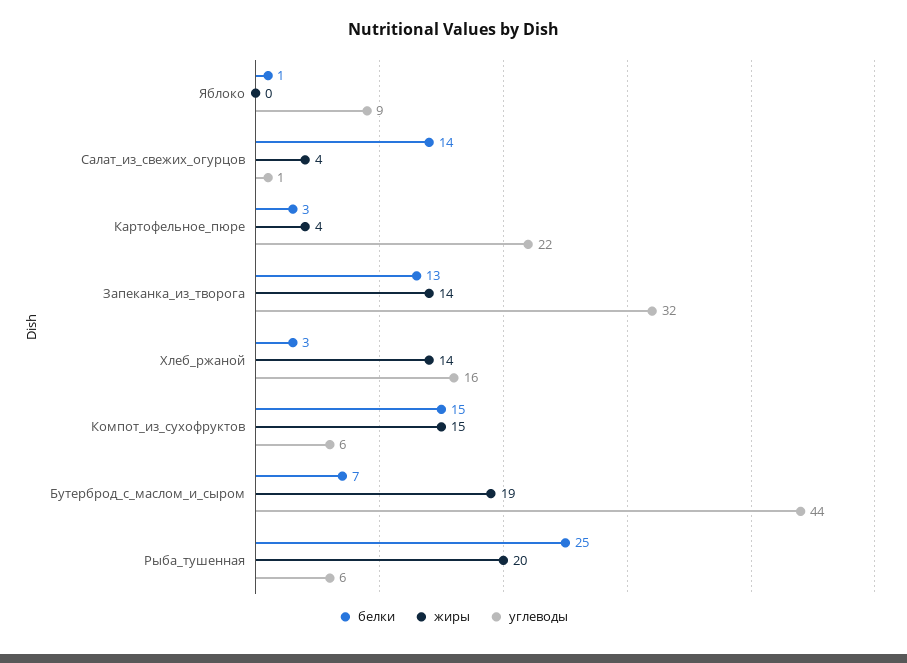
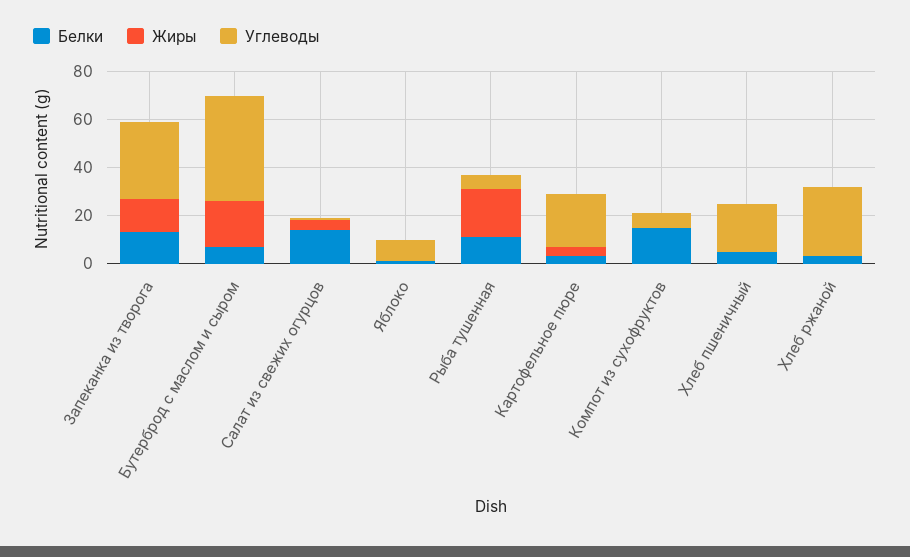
жиры, Хлеб_ржаной: 14 -> 0
углеводы, Хлеб_ржаной: 16 -> 30
жиры, Компот_из_сухофруктов: 15 -> 0
белки, Рыба_тушенная: 25 -> 10
белки, Хлеб пшеничный: none -> 5
жиры, Хлеб пшеничный: none -> 0
углеводы, Хлеб пшеничный: none -> 20

